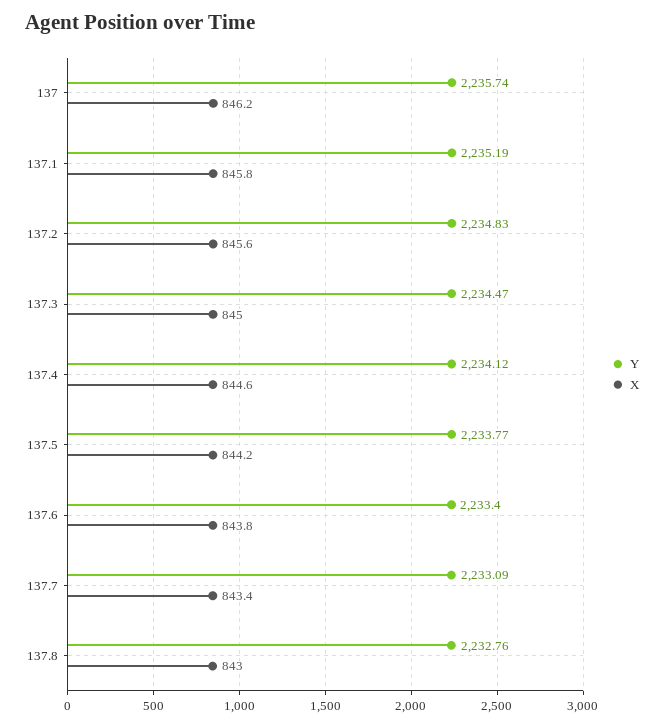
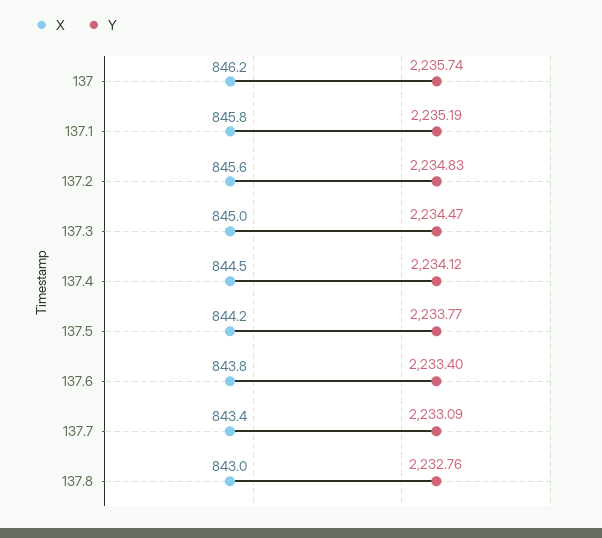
X, 137.4: 844.6 -> 844.5

